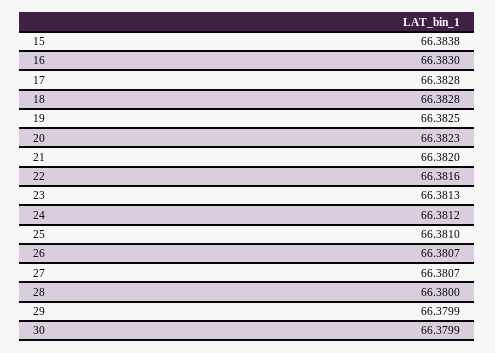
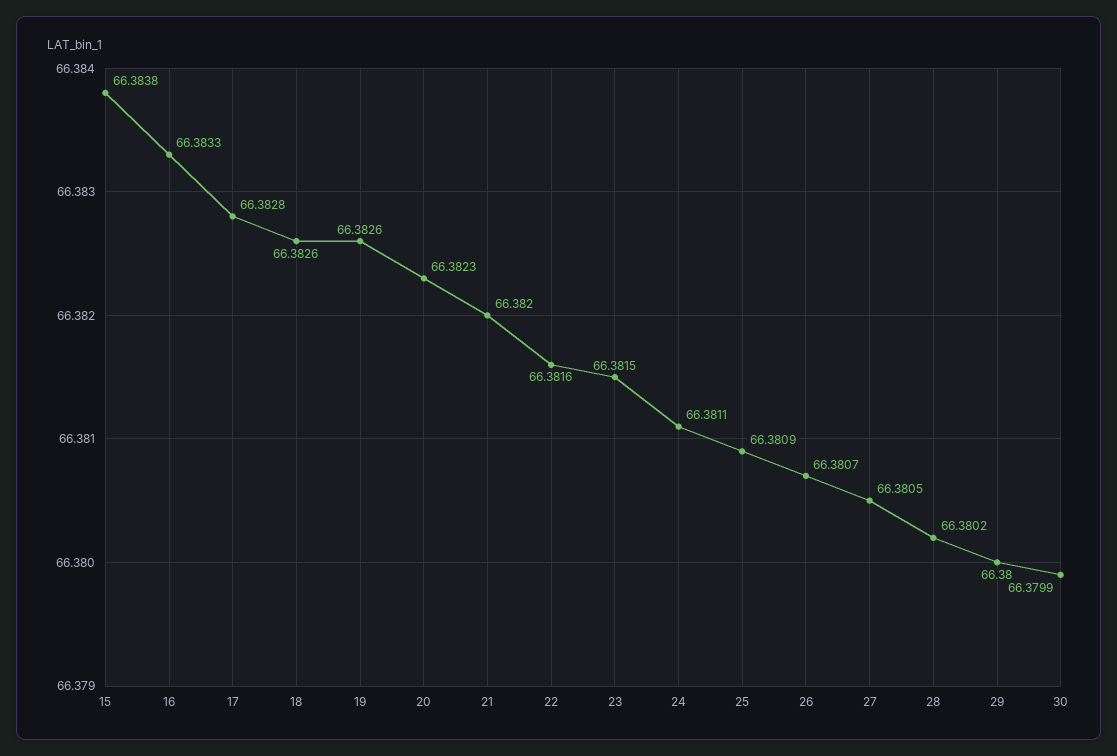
16: 66.383 -> 66.3833
18: 66.3828 -> 66.3826
19: 66.3825 -> 66.3826
23: 66.3813 -> 66.3815
24: 66.3812 -> 66.3811
25: 66.381 -> 66.3809
27: 66.3807 -> 66.3805
28: 66.38 -> 66.3802
29: 66.3799 -> 66.38

